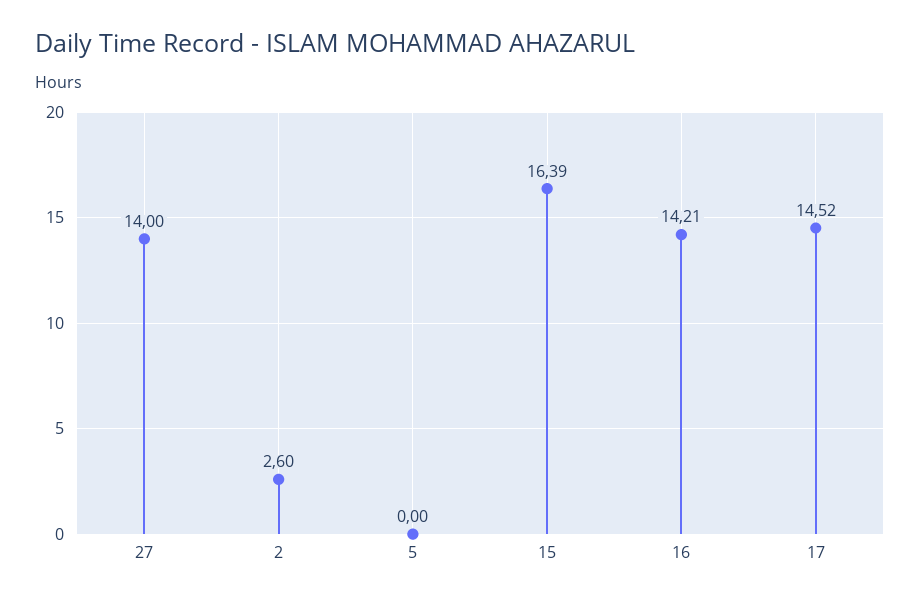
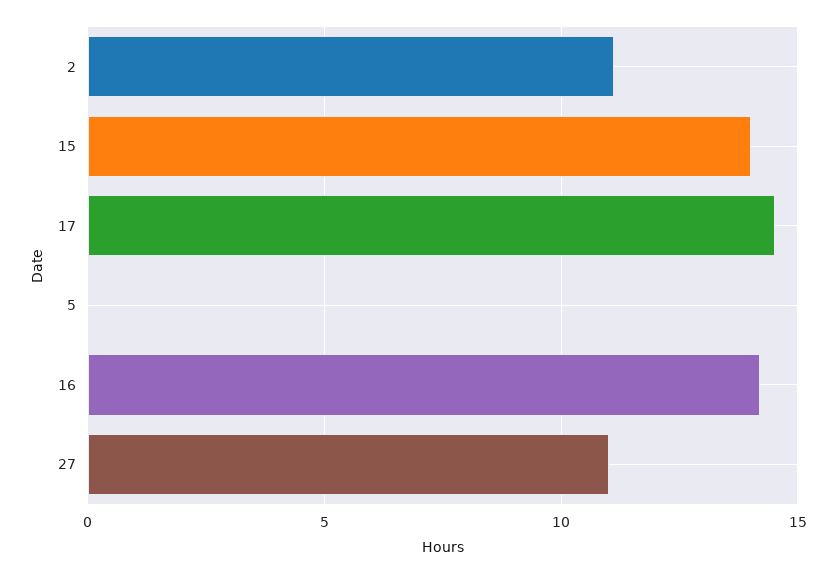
27: 14 -> 11
2: 2.6 -> 11
15: 16.39 -> 14

